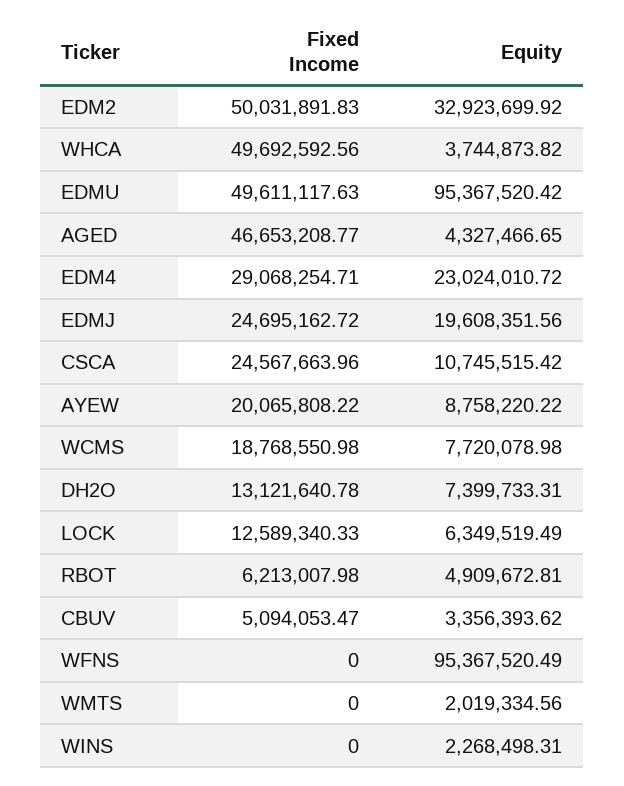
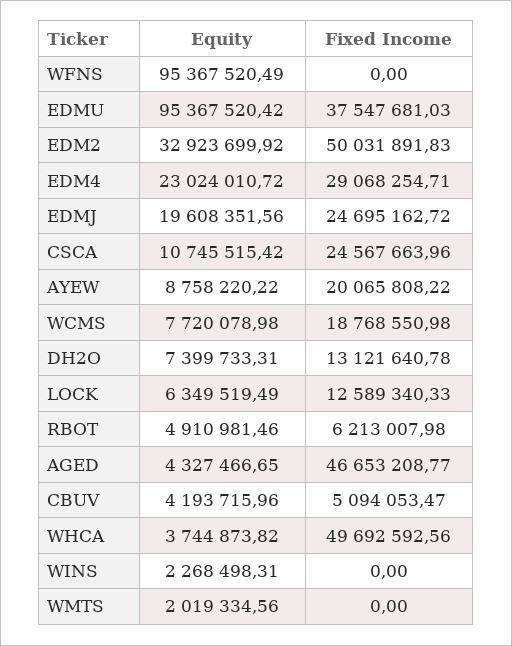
Fixed Income, EDMU: 49611117.63 -> 37547681.03
Equity, RBOT: 4909672.81 -> 4910981.46
Equity, CBUV: 3356393.62 -> 4193715.96

